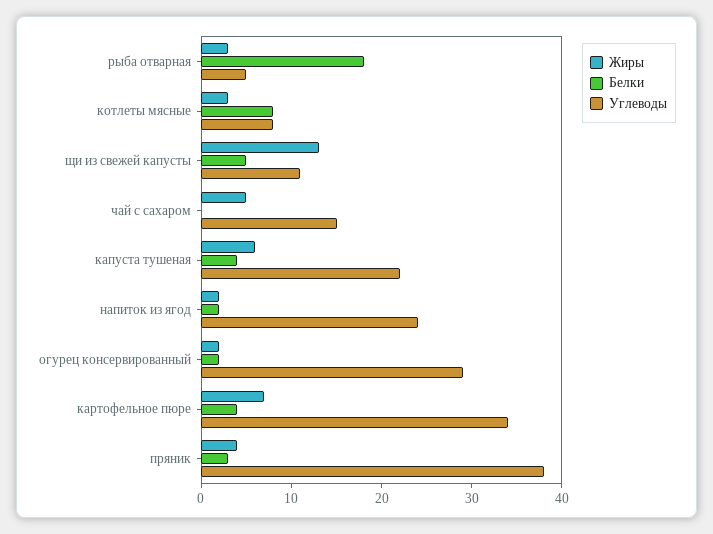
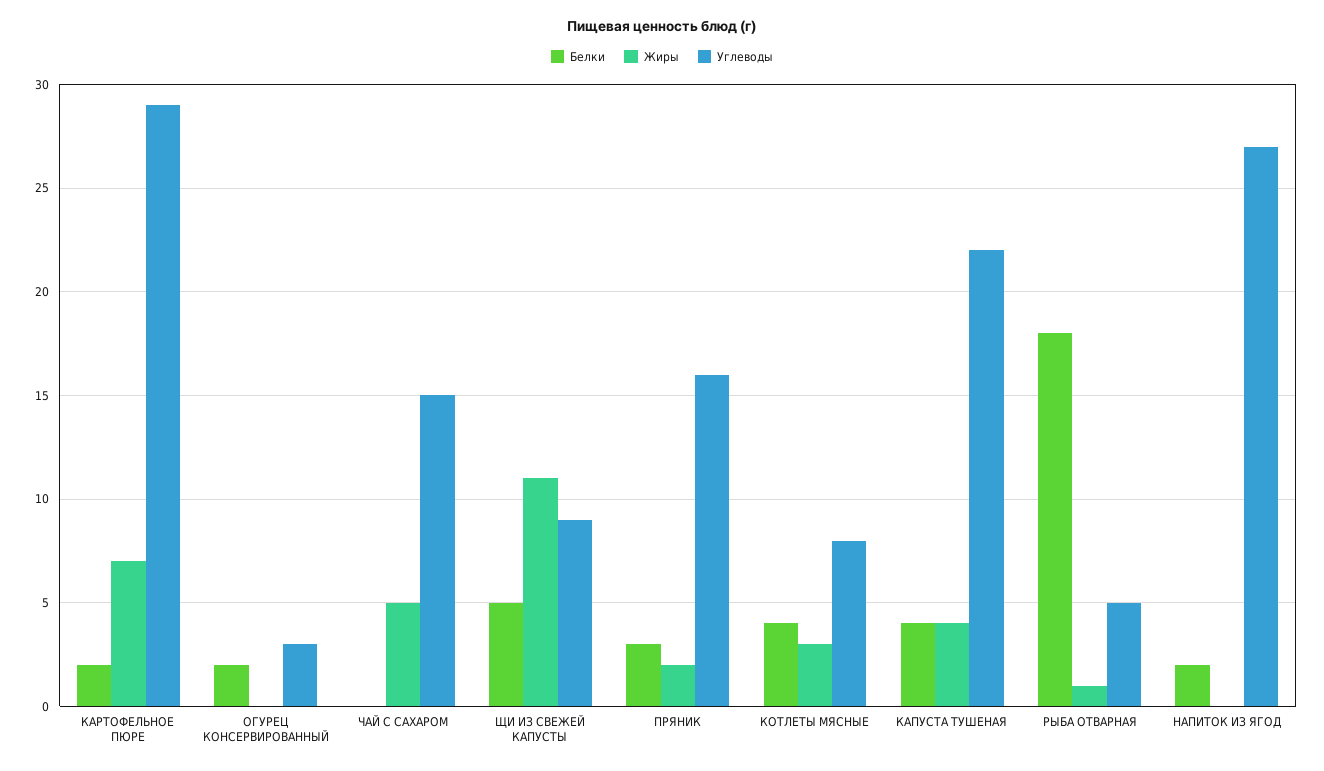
Жиры, рыба отварная: 3 -> 1
Белки, котлеты мясные: 8 -> 4
Жиры, щи из свежей капусты: 13 -> 11
Углеводы, щи из свежей капусты: 11 -> 9
Жиры, капуста тушеная: 6 -> 4
Жиры, напиток из ягод: 2 -> 0
Углеводы, напиток из ягод: 24 -> 27
Жиры, огурец консервированный: 2 -> 0
Углеводы, огурец консервированный: 29 -> 3
Белки, картофельное пюре: 4 -> 2
Углеводы, картофельное пюре: 34 -> 29
Жиры, пряник: 4 -> 2
Углеводы, пряник: 38 -> 16

